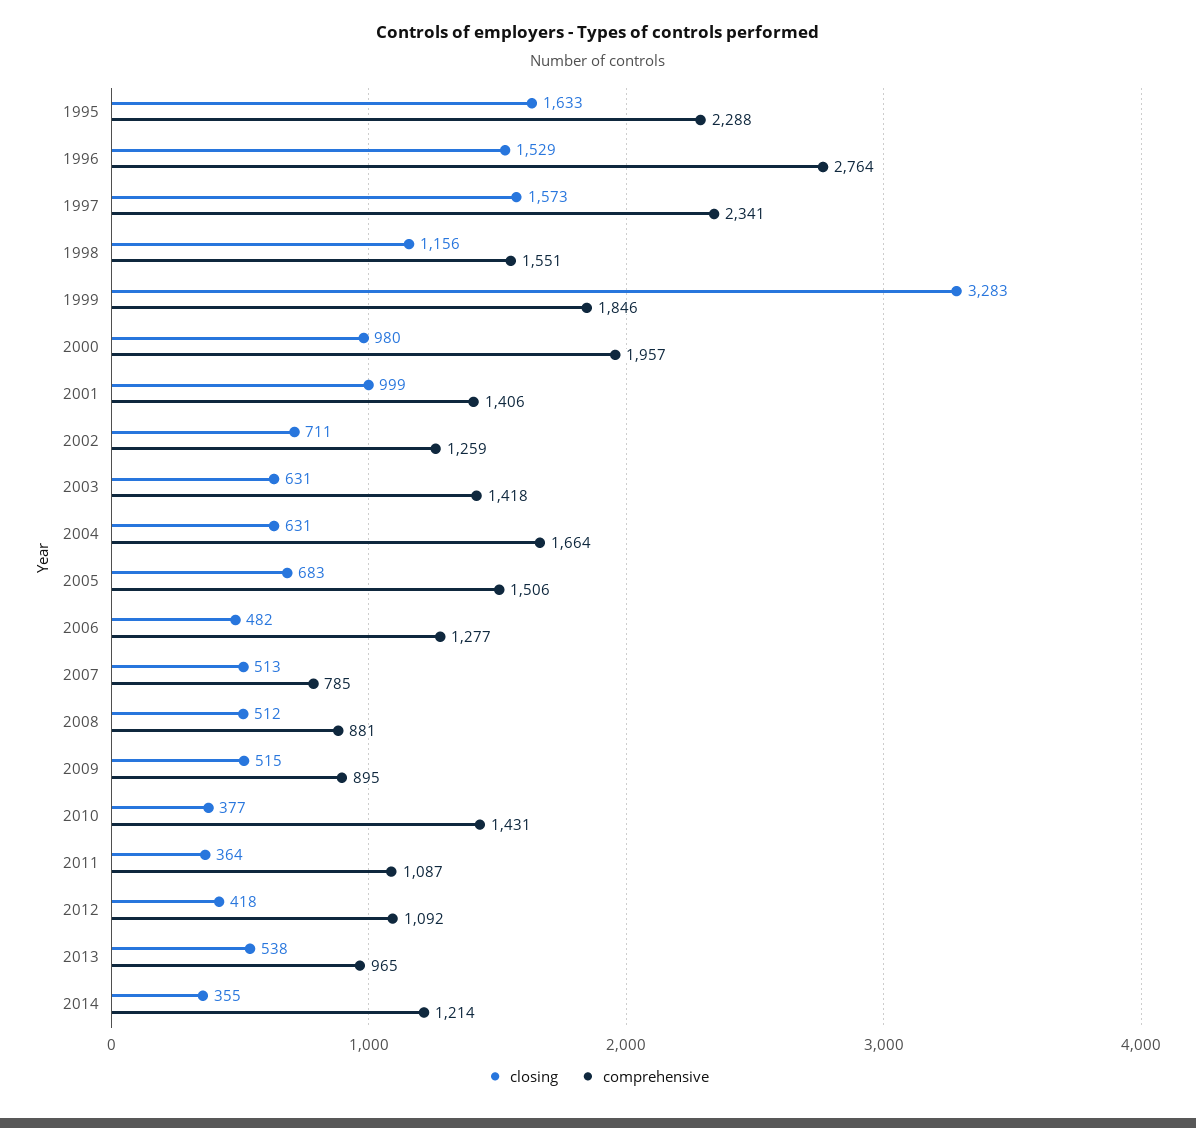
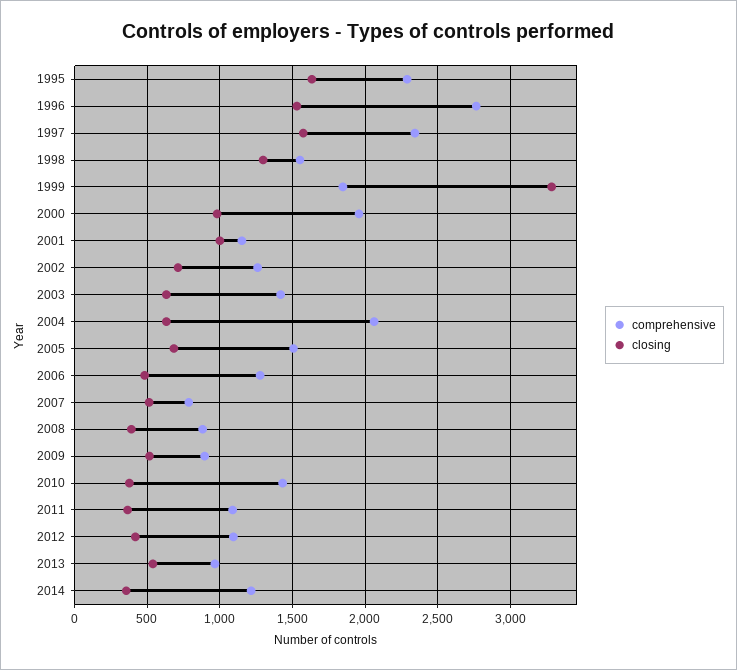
closing, 1998: 1156 -> 1300
comprehensive, 2001: 1406 -> 1150
comprehensive, 2004: 1664 -> 2050
closing, 2008: 512 -> 400

